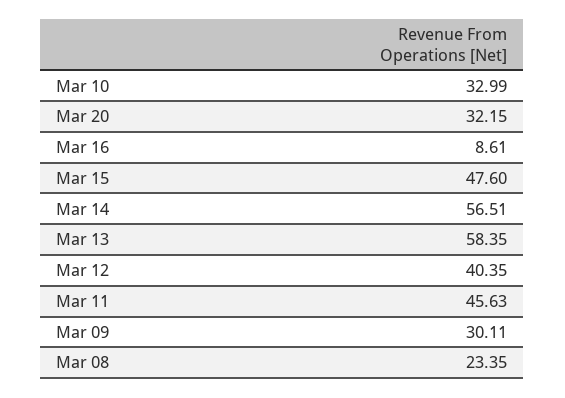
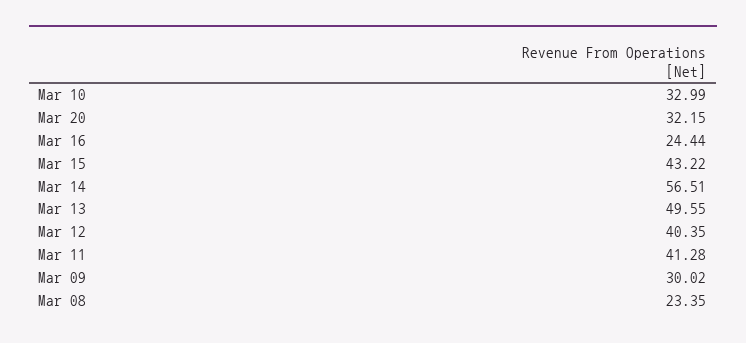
Mar 16: 8.61 -> 24.44
Mar 15: 47.6 -> 43.22
Mar 13: 58.35 -> 49.55
Mar 11: 45.63 -> 41.28
Mar 09: 30.11 -> 30.02

